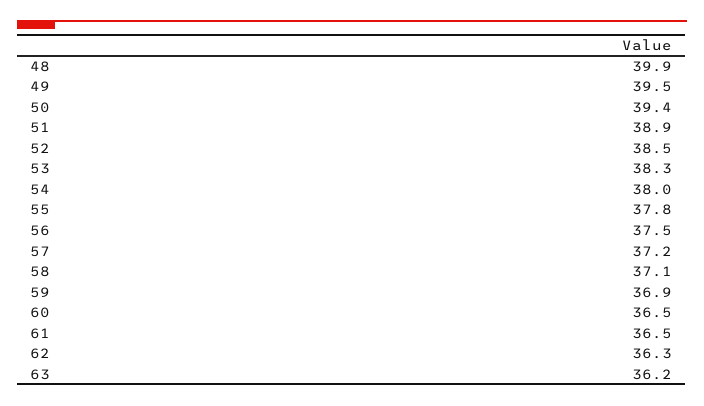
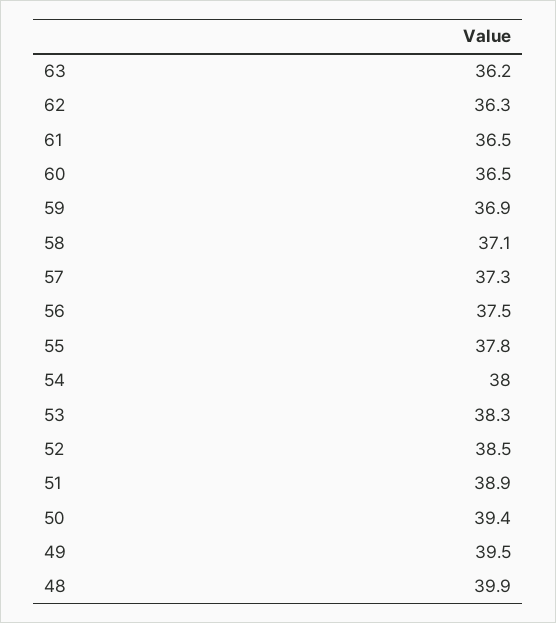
57: 37.2 -> 37.3

